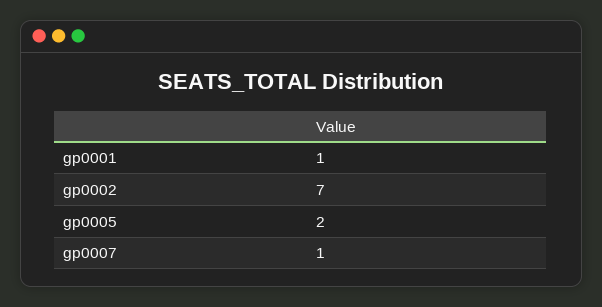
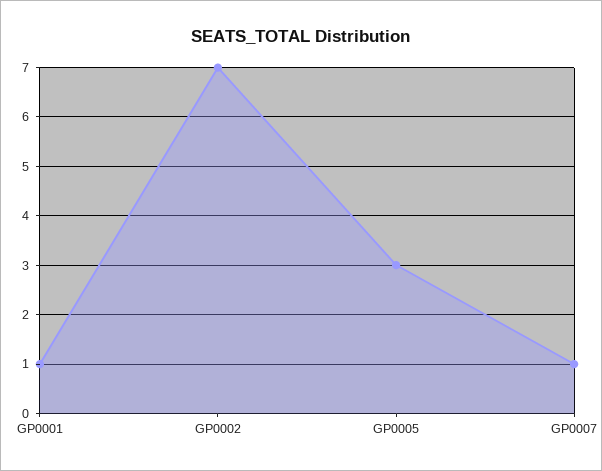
gp0005: 2 -> 3

